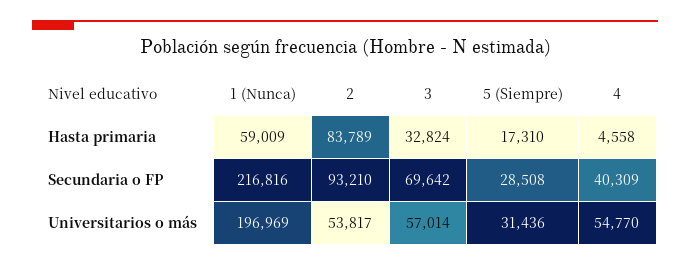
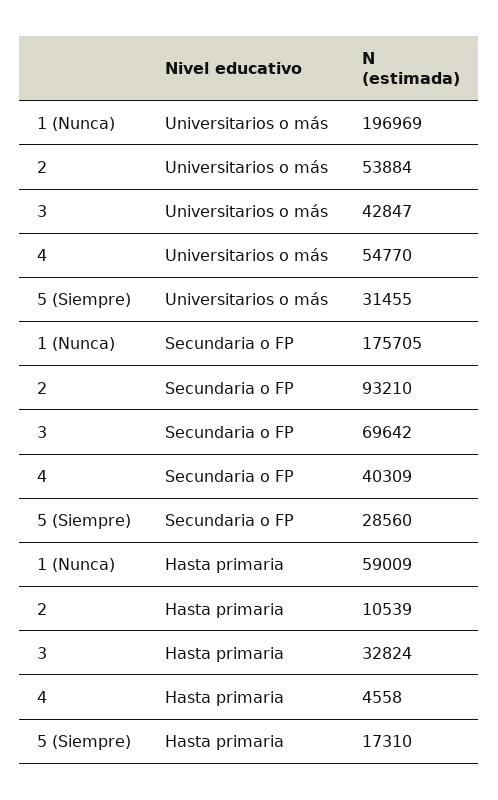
2, Hasta primaria: 83789 -> 10539
1 (Nunca), Secundaria o FP: 216816 -> 175705
5 (Siempre), Secundaria o FP: 28508 -> 28560
2, Universitarios o más: 53817 -> 53884
3, Universitarios o más: 57014 -> 42847
5 (Siempre), Universitarios o más: 31436 -> 31455

